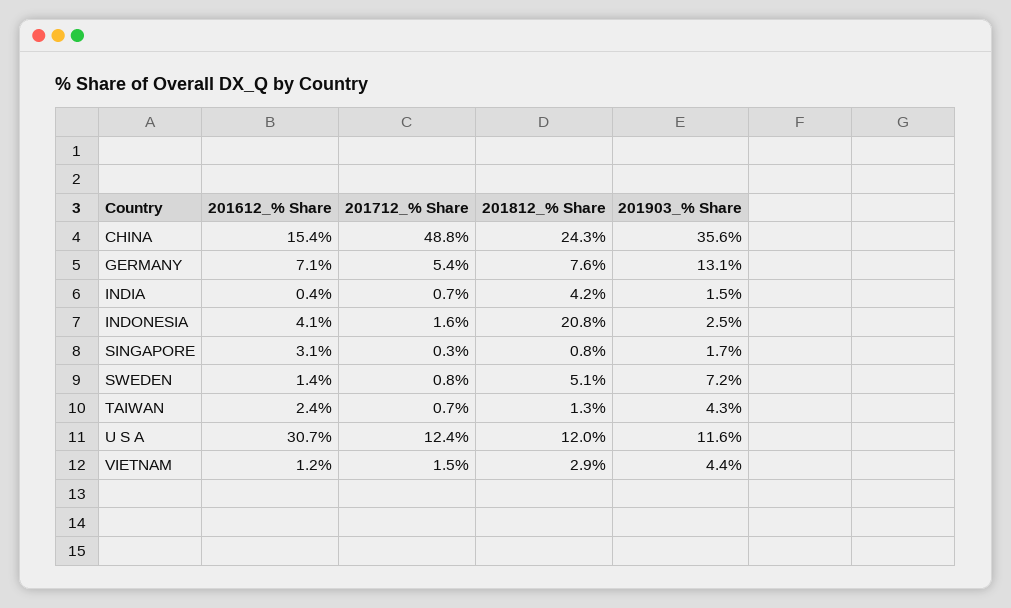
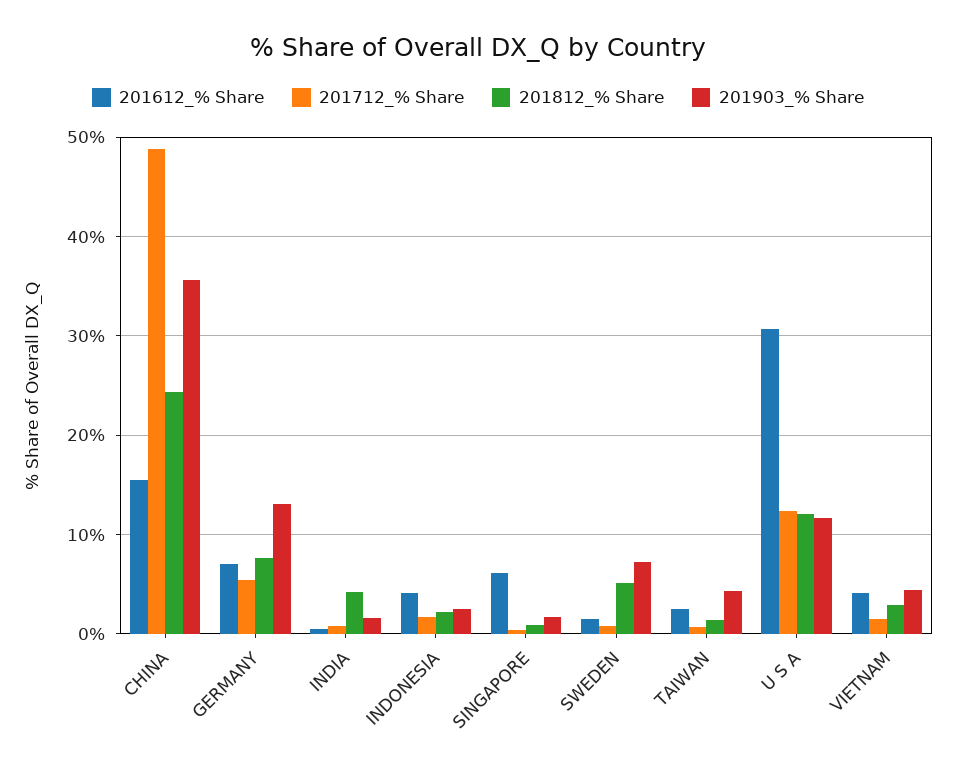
201812_% Share, INDONESIA: 20.8 -> 2
201612_% Share, SINGAPORE: 3.1 -> 6
201612_% Share, VIETNAM: 1.2 -> 4

